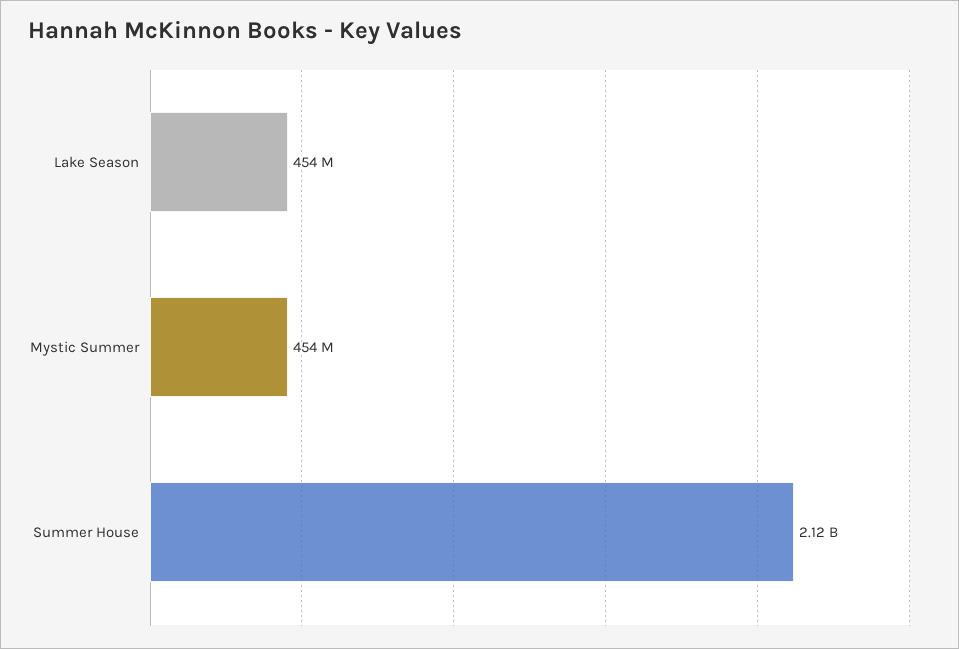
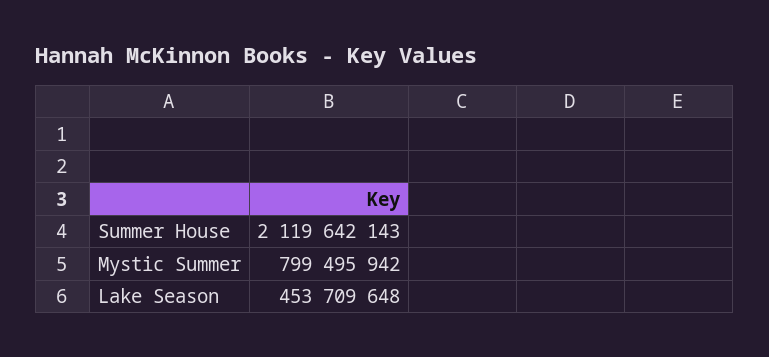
Mystic Summer: 454000000 -> 799495942

